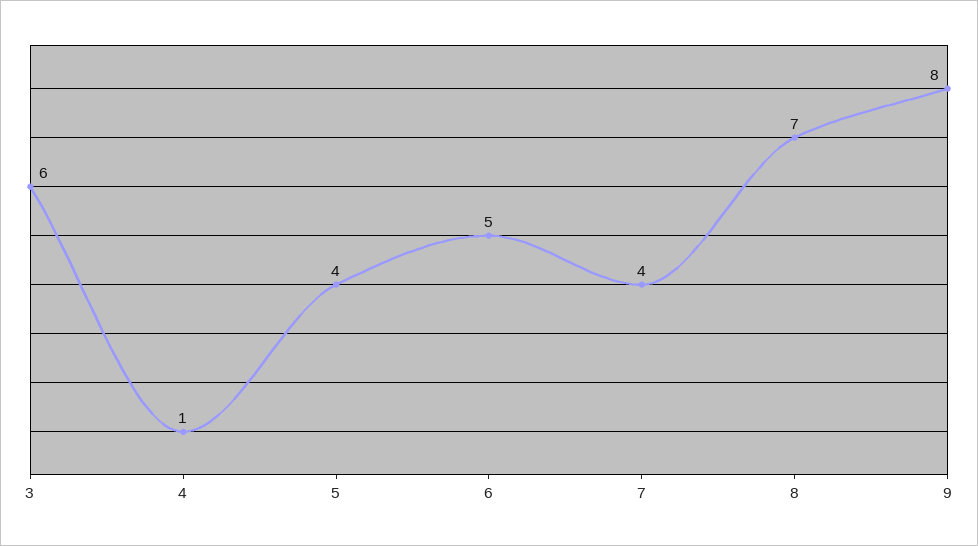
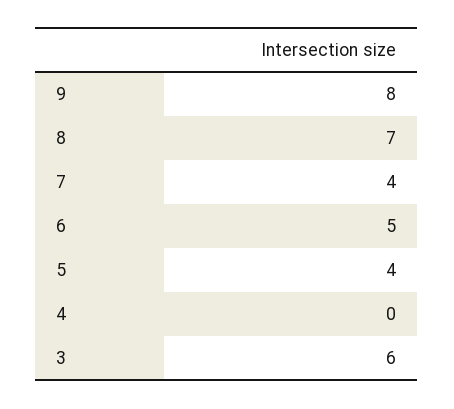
4: 1 -> 0

